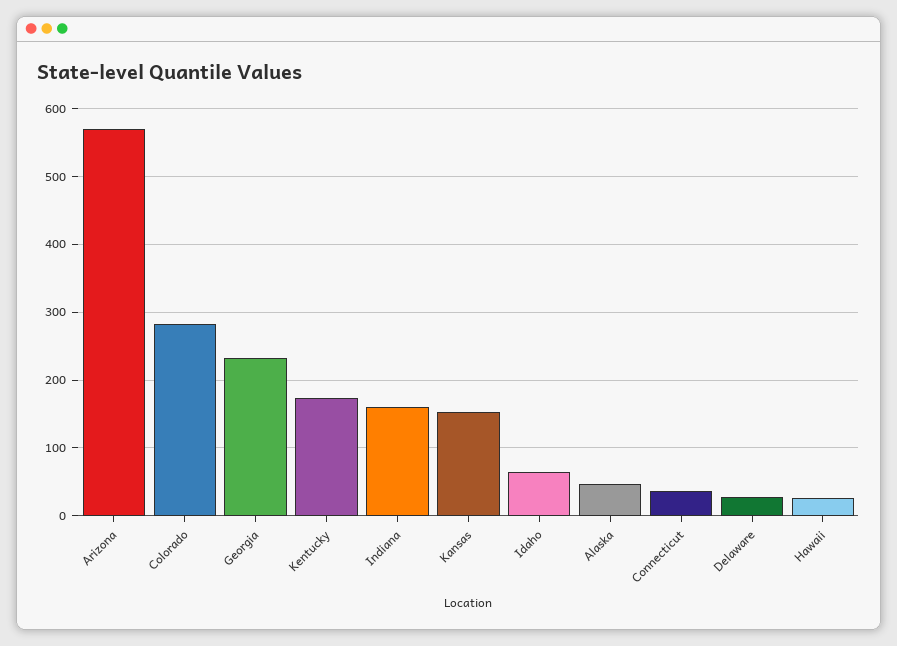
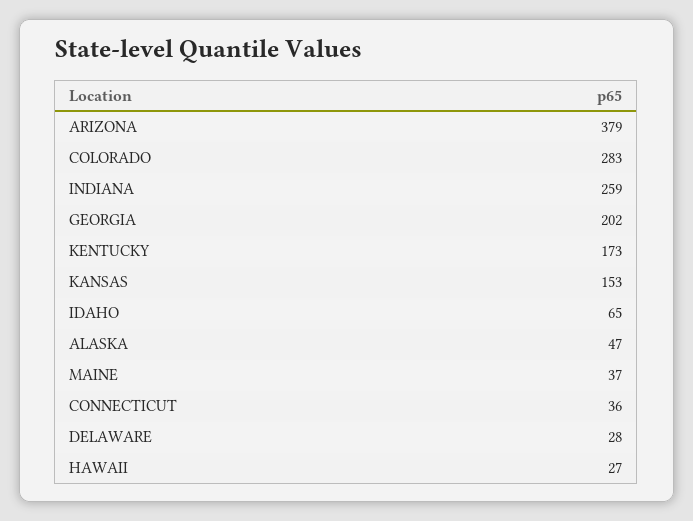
Arizona: 570 -> 379
Georgia: 230 -> 202
Indiana: 160 -> 259
MAINE: none -> 37

